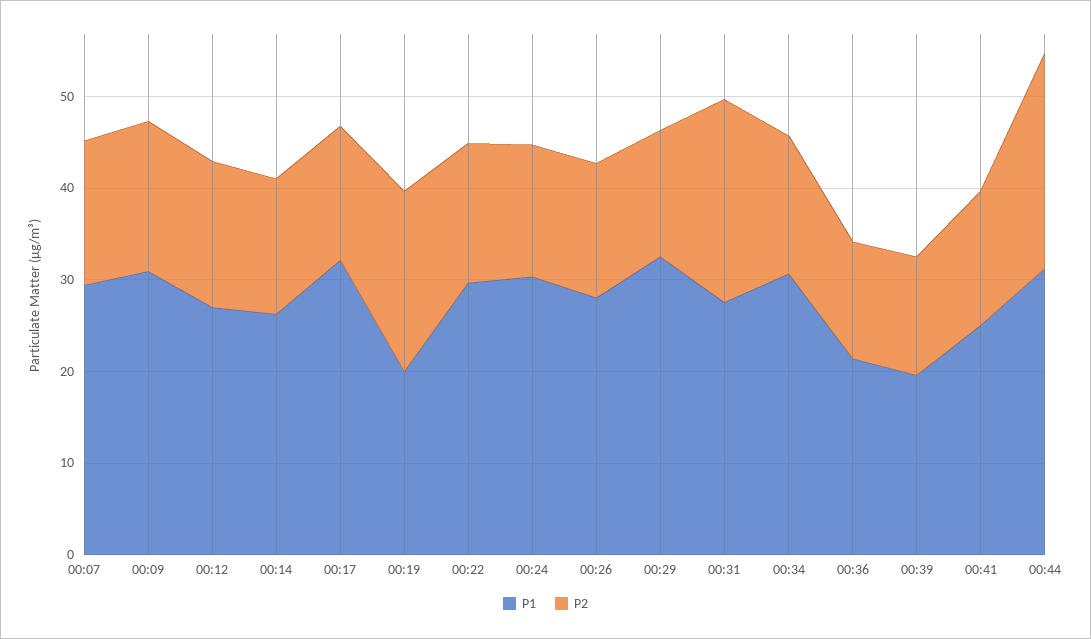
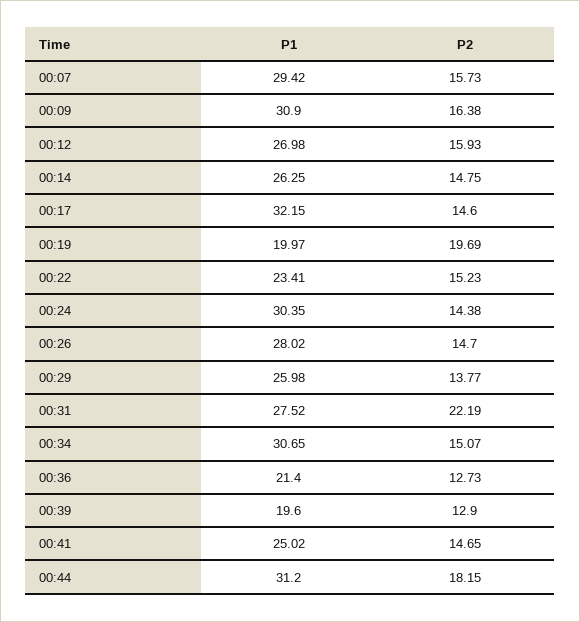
P1, 00:22: 30 -> 23.41
P1, 00:29: 32 -> 25.98
P2, 00:44: 24 -> 18.15

